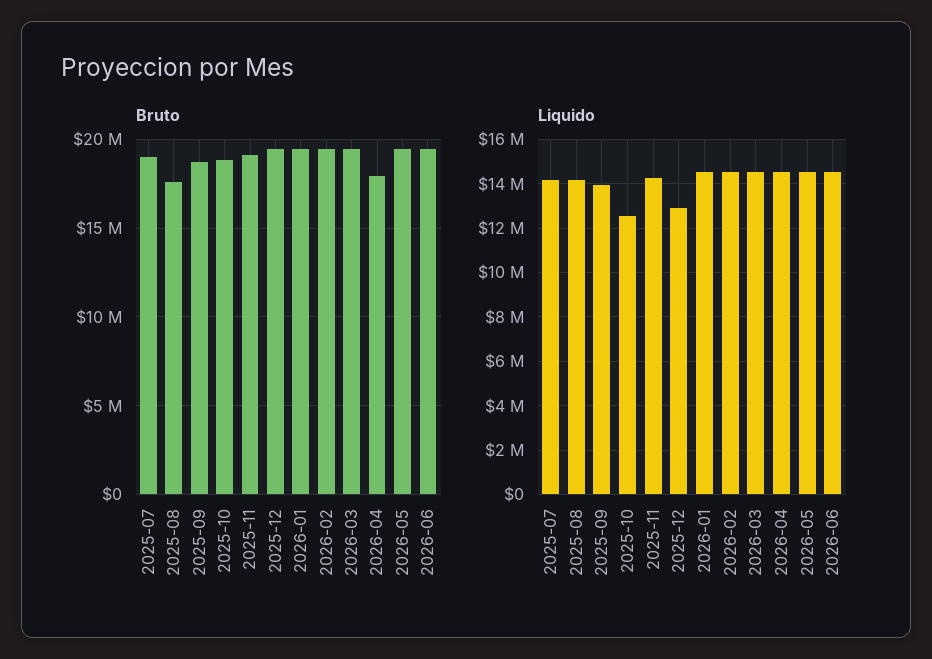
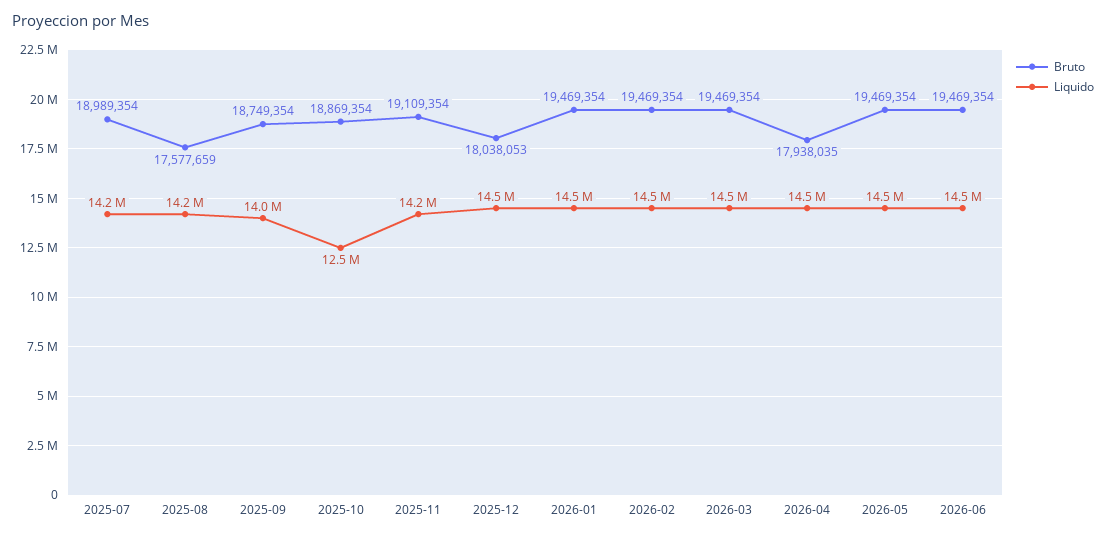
Bruto, 2025-12: 19500000 -> 18038053
Liquido, 2025-12: 13000000 -> 14500000

